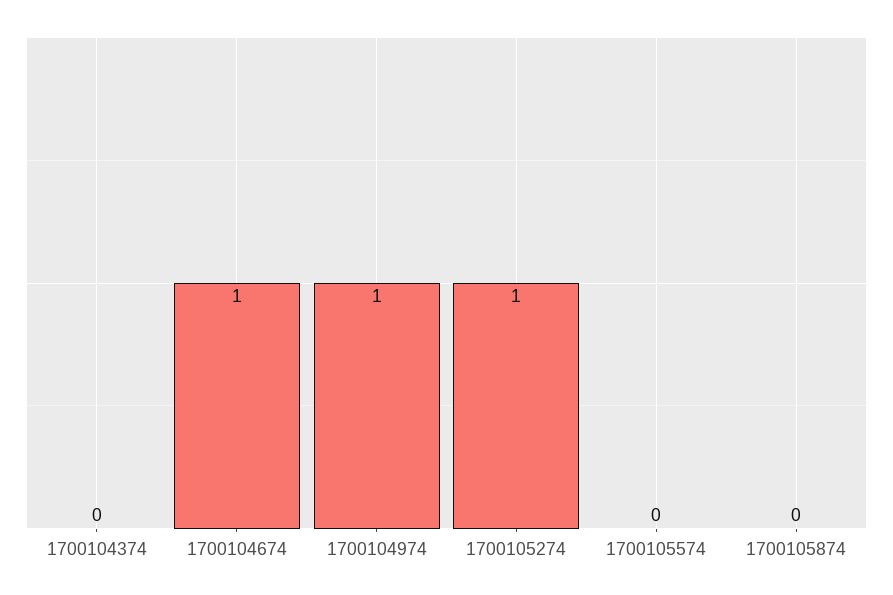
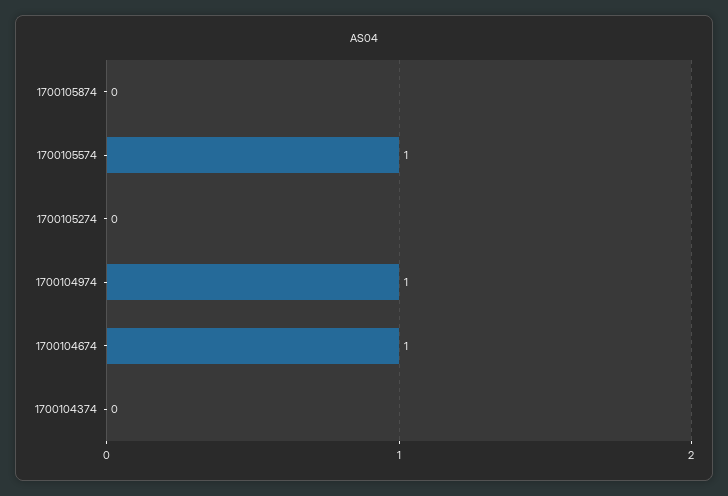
1700105274: 1 -> 0
1700105574: 0 -> 1

